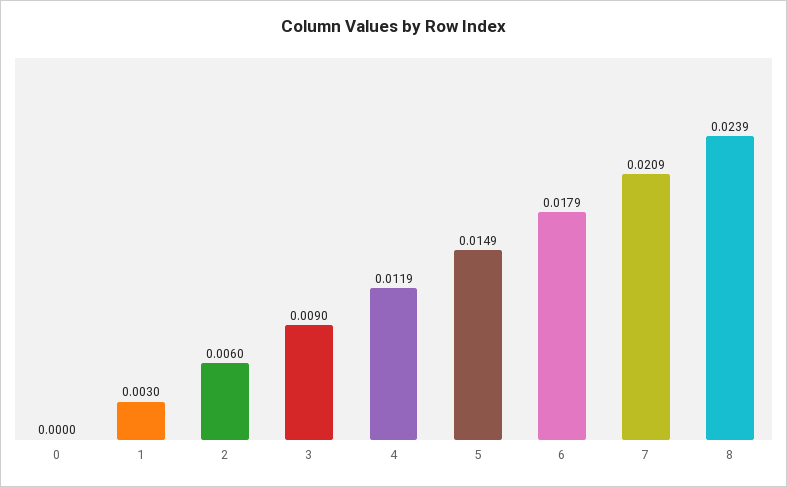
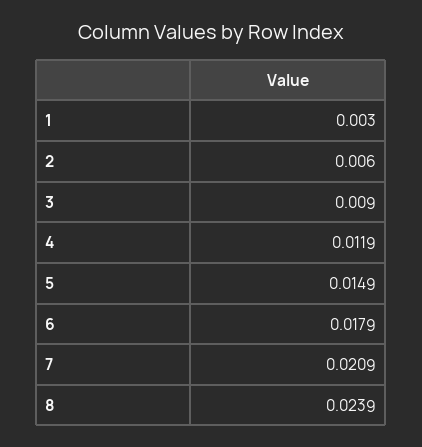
0: 0 -> none

